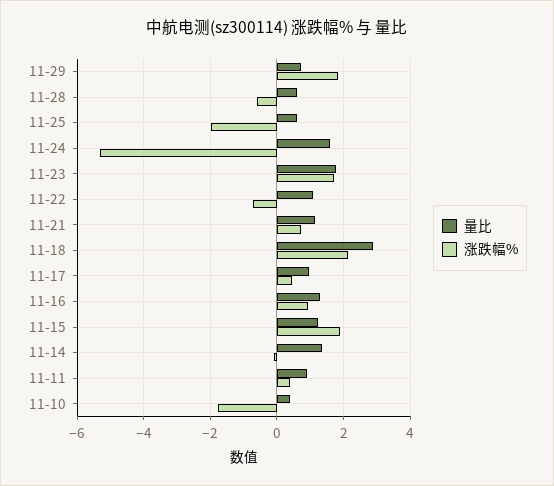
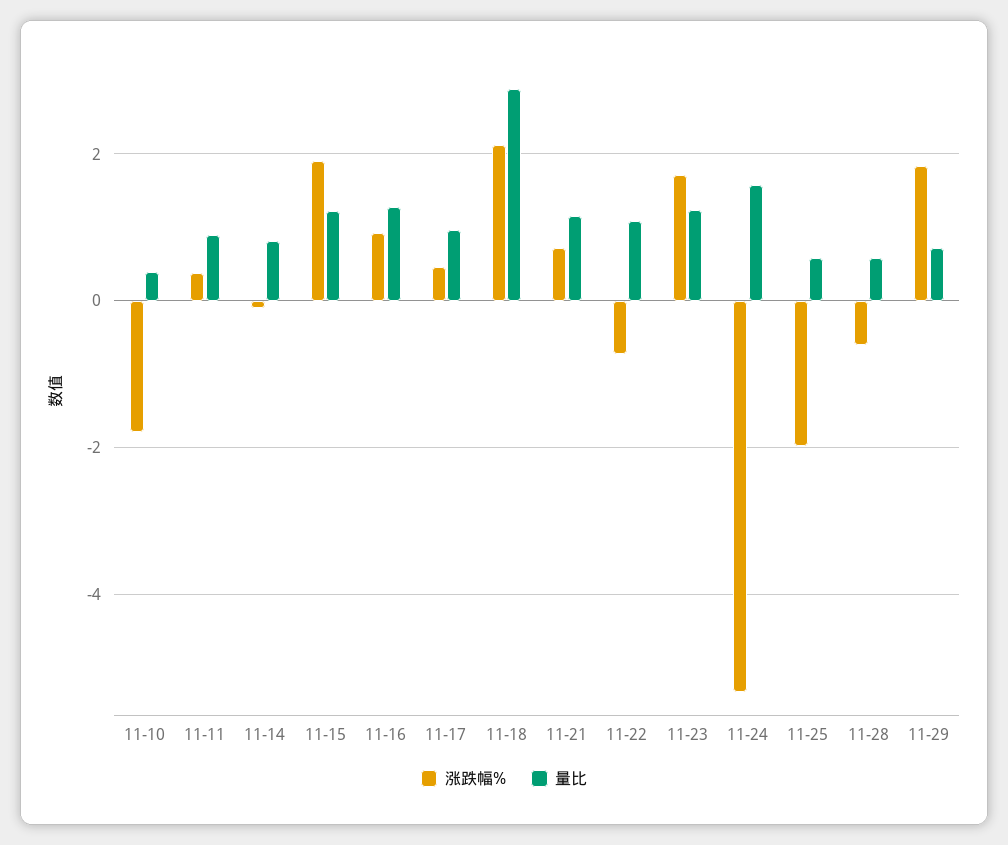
量比, 11-23: 1.8 -> 1.2
量比, 11-14: 1.4 -> 0.8

